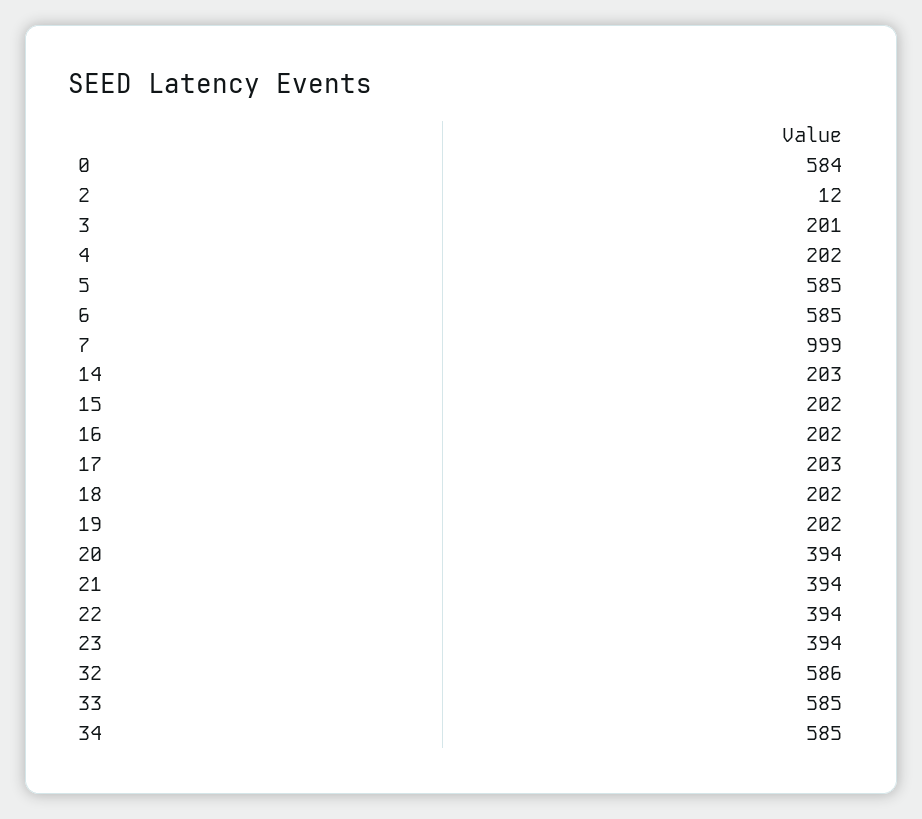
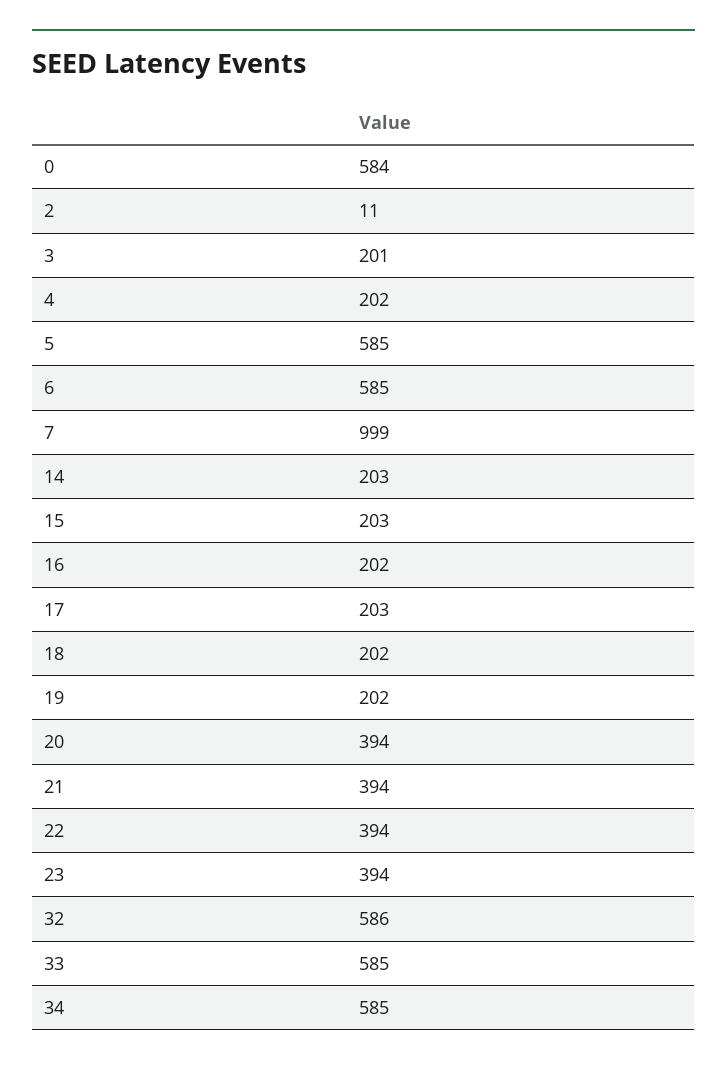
2: 12 -> 11
15: 202 -> 203

